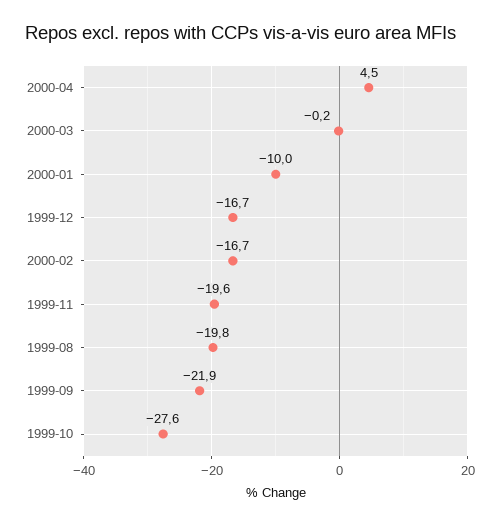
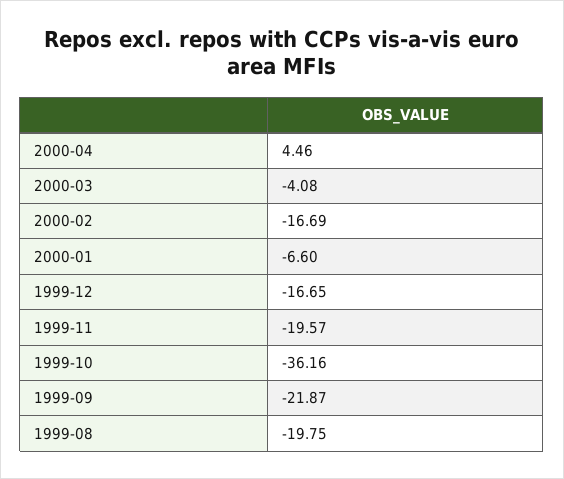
2000-03: -0.2 -> -4.08
2000-01: -10 -> -6.6
1999-10: -27.6 -> -36.16

